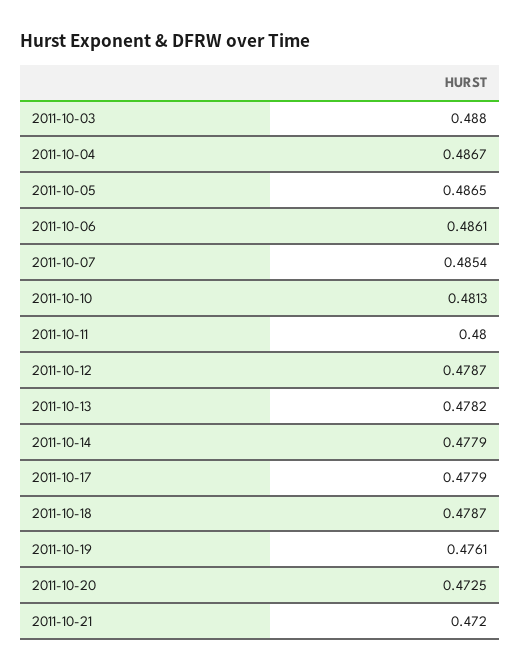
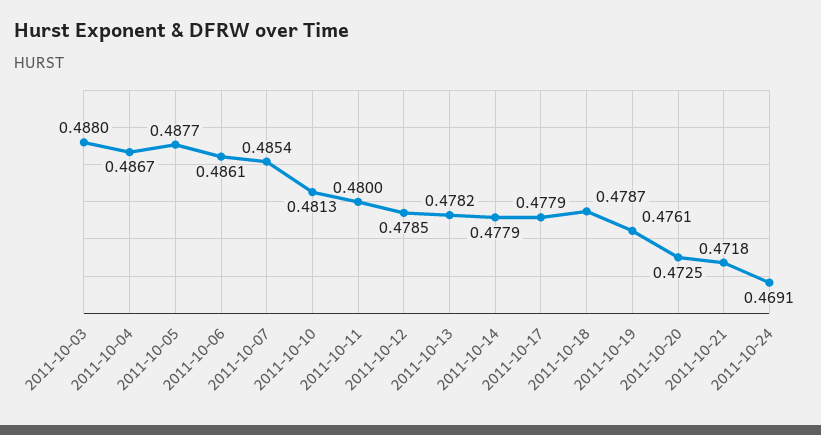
2011-10-05: 0.4865 -> 0.4877
2011-10-12: 0.4787 -> 0.4785
2011-10-21: 0.472 -> 0.4718
2011-10-24: none -> 0.4691

